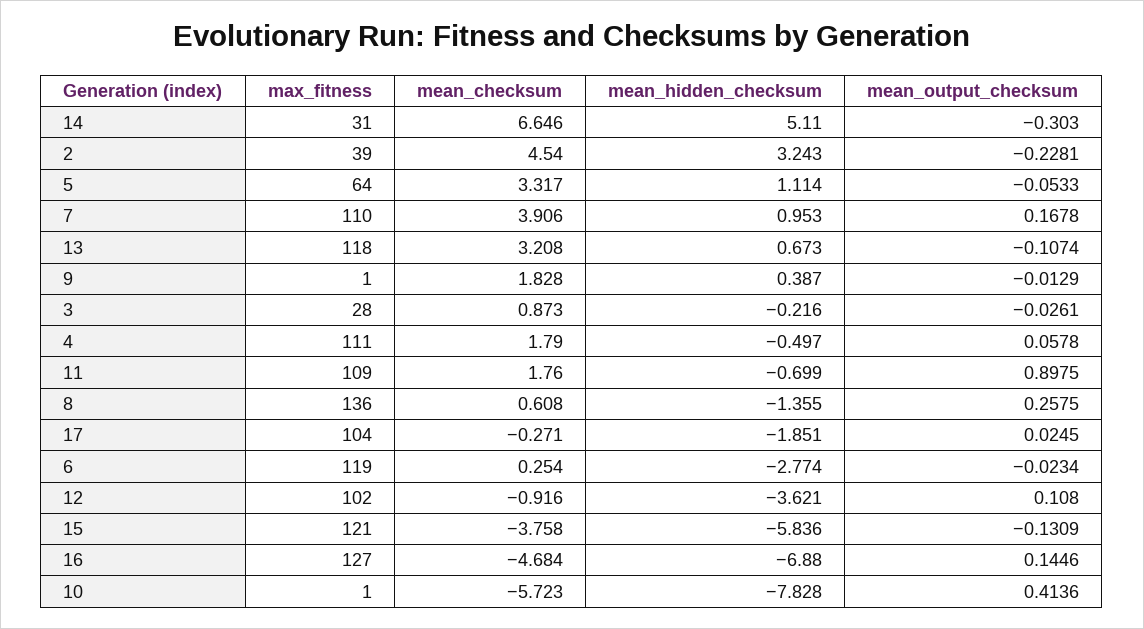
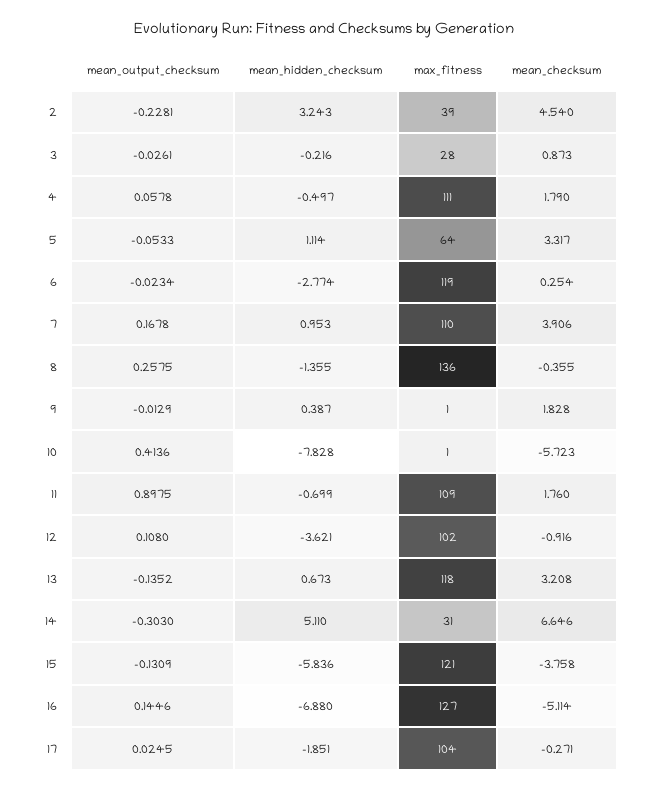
mean_output_checksum, 13: -0.1074 -> -0.1352
mean_checksum, 8: 0.608 -> -0.355
mean_checksum, 16: -4.684 -> -5.114

